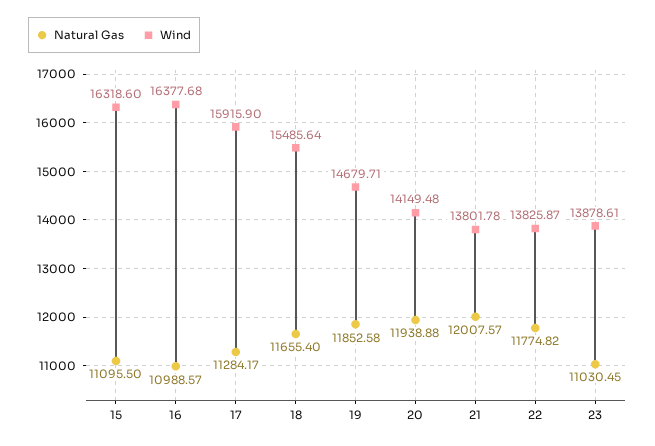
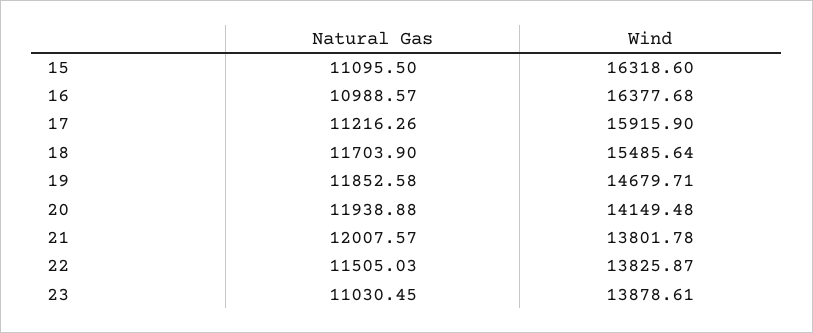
Natural Gas, 17: 11284.17 -> 11216.26
Natural Gas, 18: 11655.4 -> 11703.9
Natural Gas, 22: 11774.82 -> 11505.03

